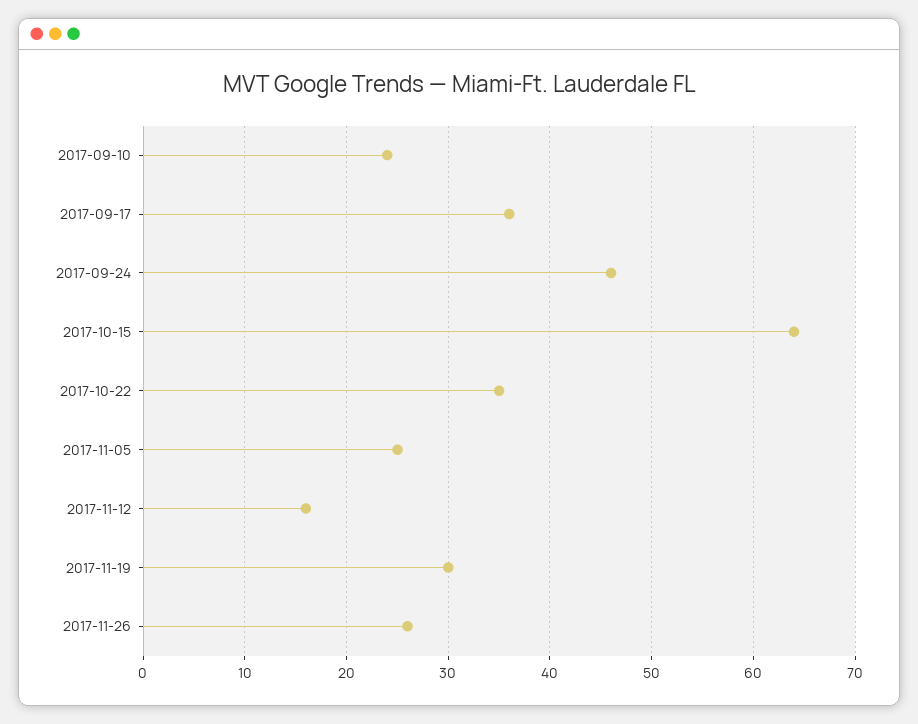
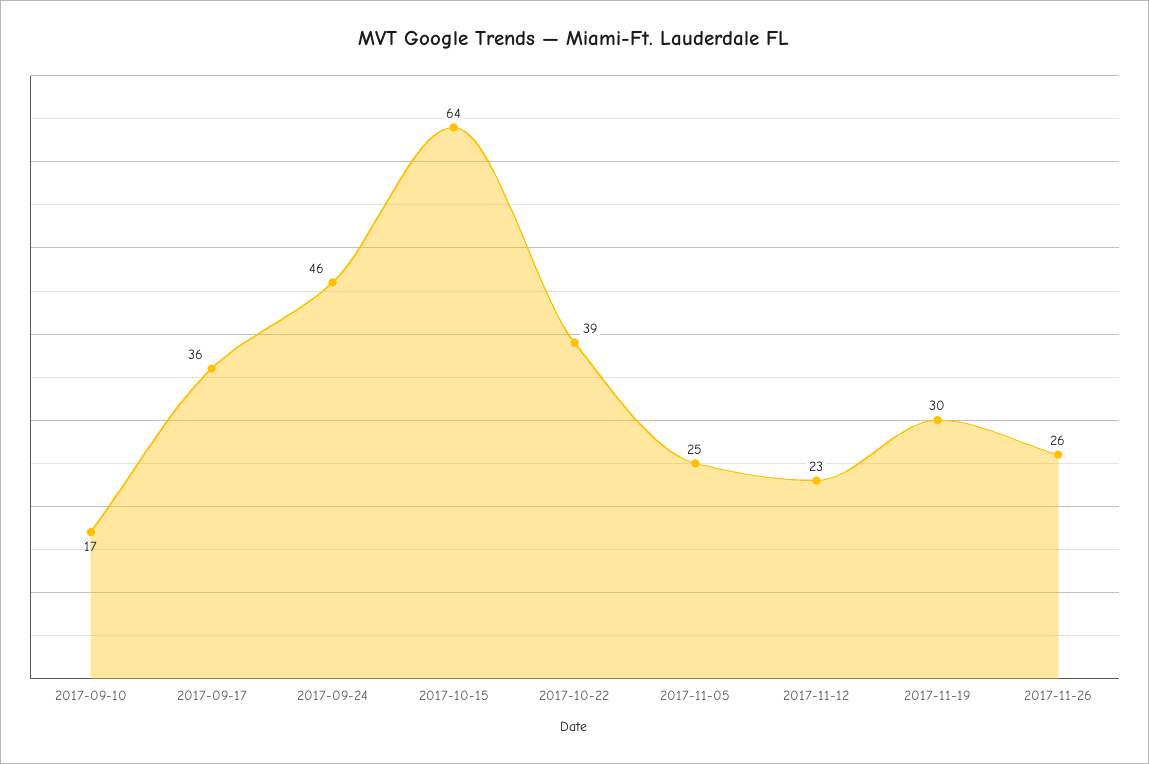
2017-09-10: 24 -> 17
2017-10-22: 35 -> 39
2017-11-12: 16 -> 23

